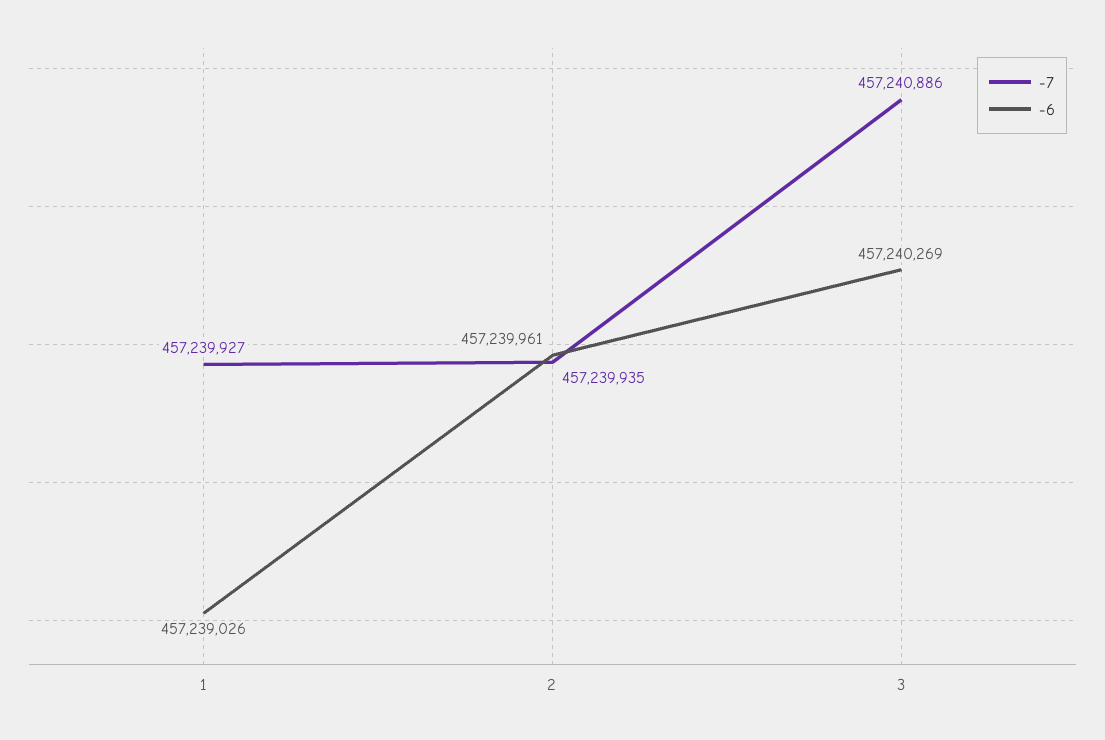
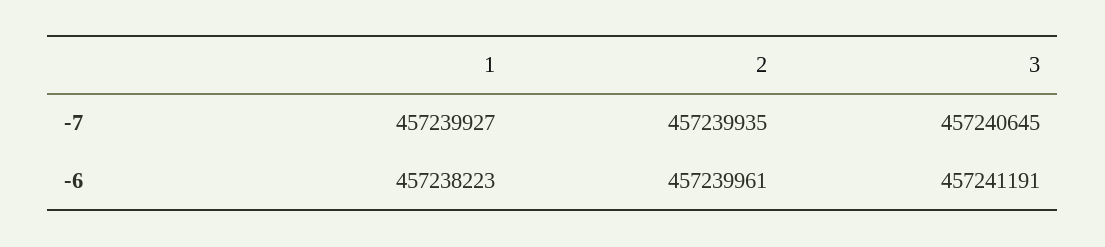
-6, 1: 457239026 -> 457238223
-7, 3: 457240886 -> 457240645
-6, 3: 457240269 -> 457241191

